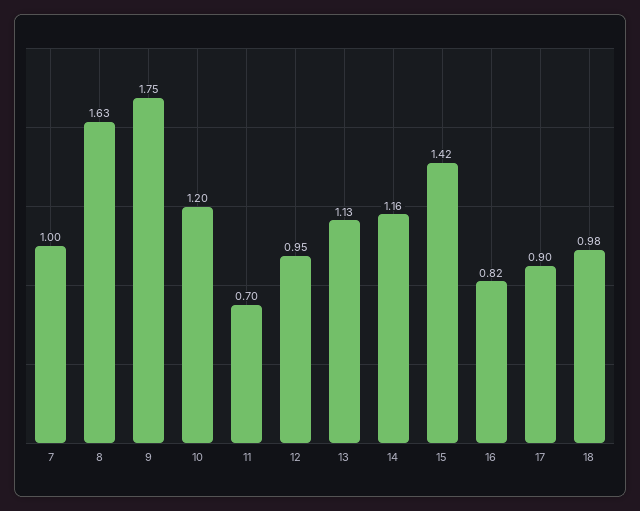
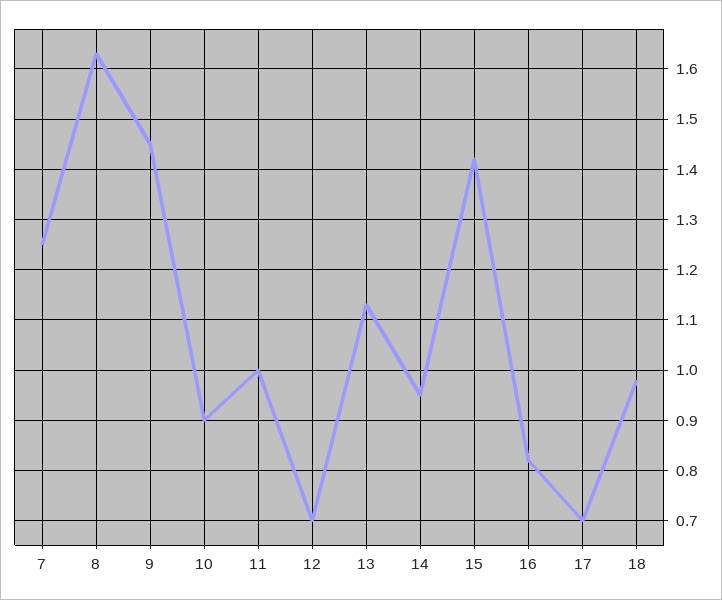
7: 1 -> 1.25
9: 1.75 -> 1.45
10: 1.2 -> 0.9
11: 0.7 -> 1
12: 0.95 -> 0.7
14: 1.16 -> 0.95
17: 0.9 -> 0.7

